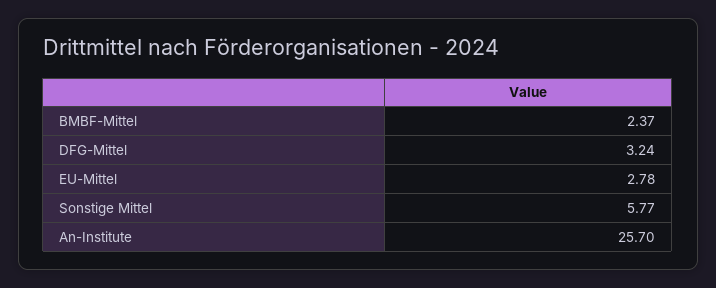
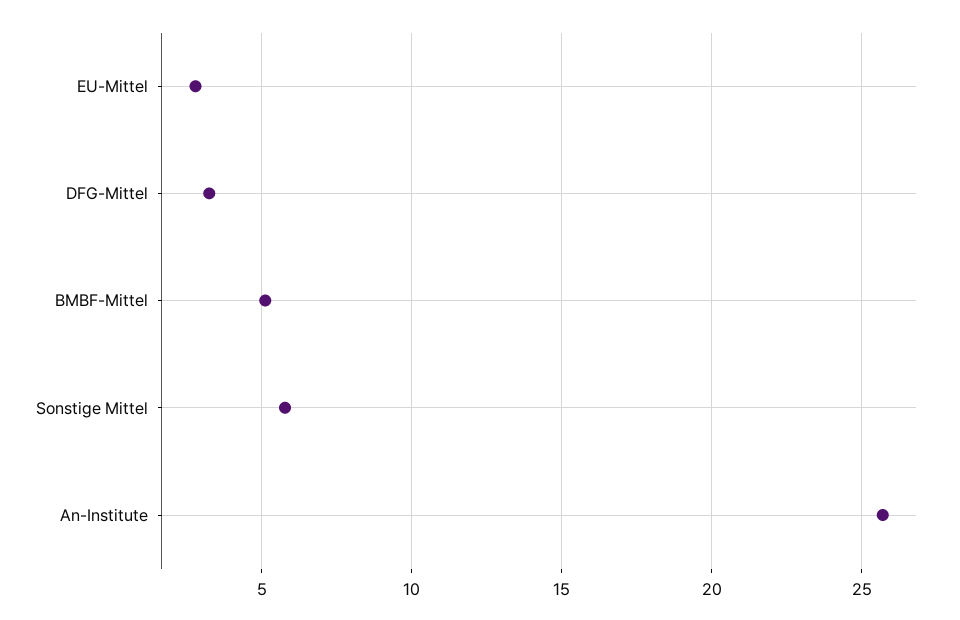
BMBF-Mittel: 2.37 -> 5

